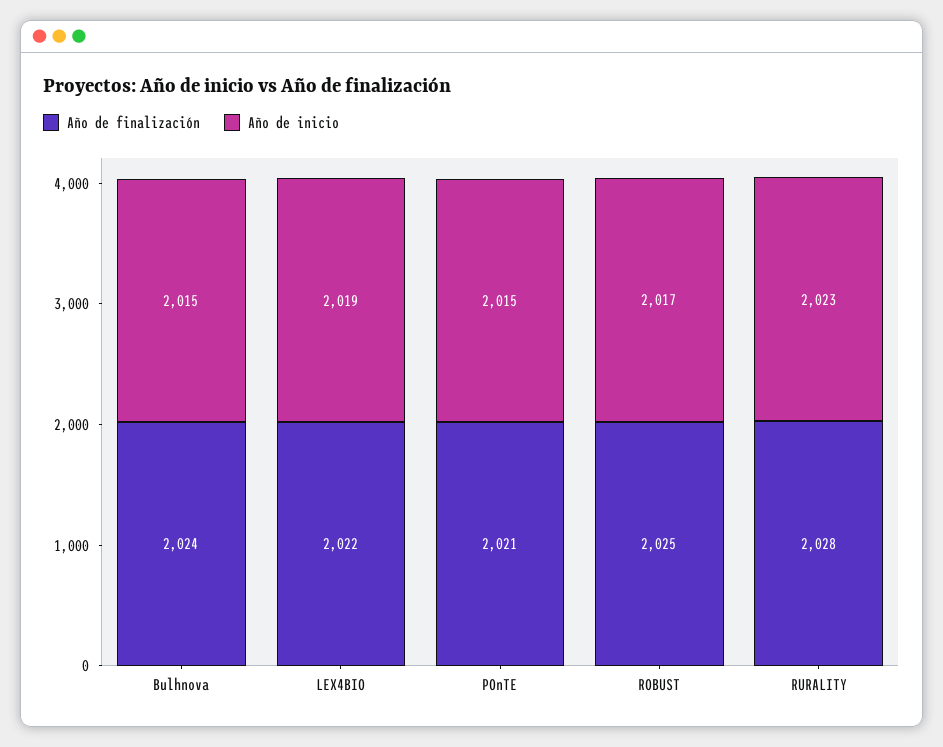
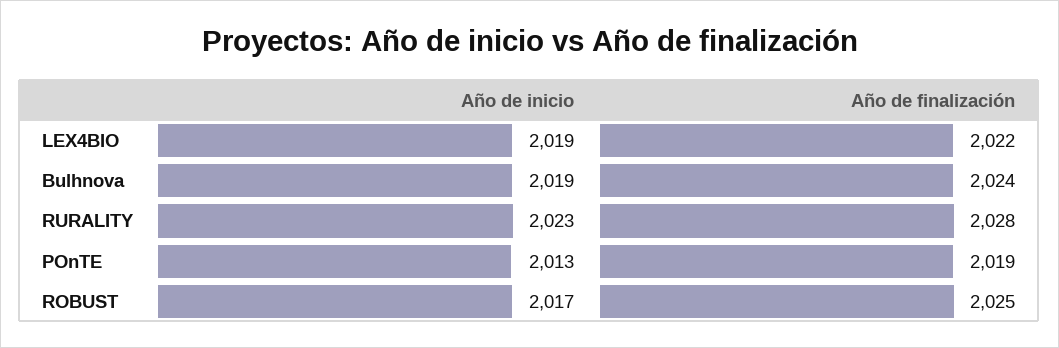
Año de inicio, Bulhnova: 2015 -> 2019
Año de finalización, POnTE: 2021 -> 2019
Año de inicio, POnTE: 2015 -> 2013

